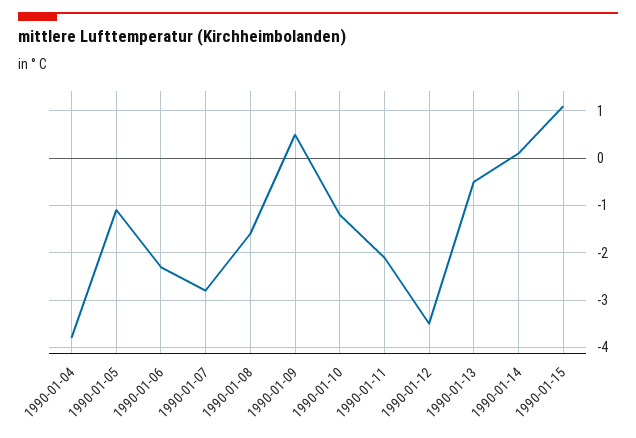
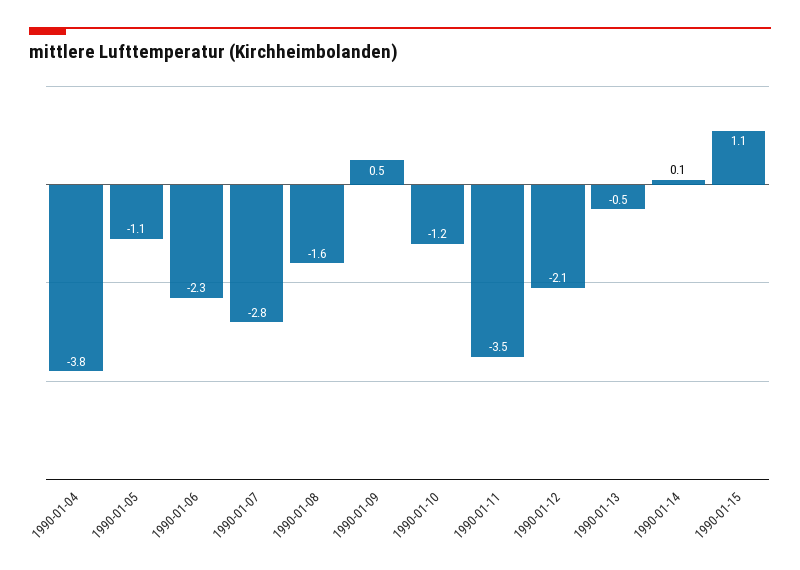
1990-01-11: -2 -> -3.5
1990-01-12: -3.5 -> -2.1

